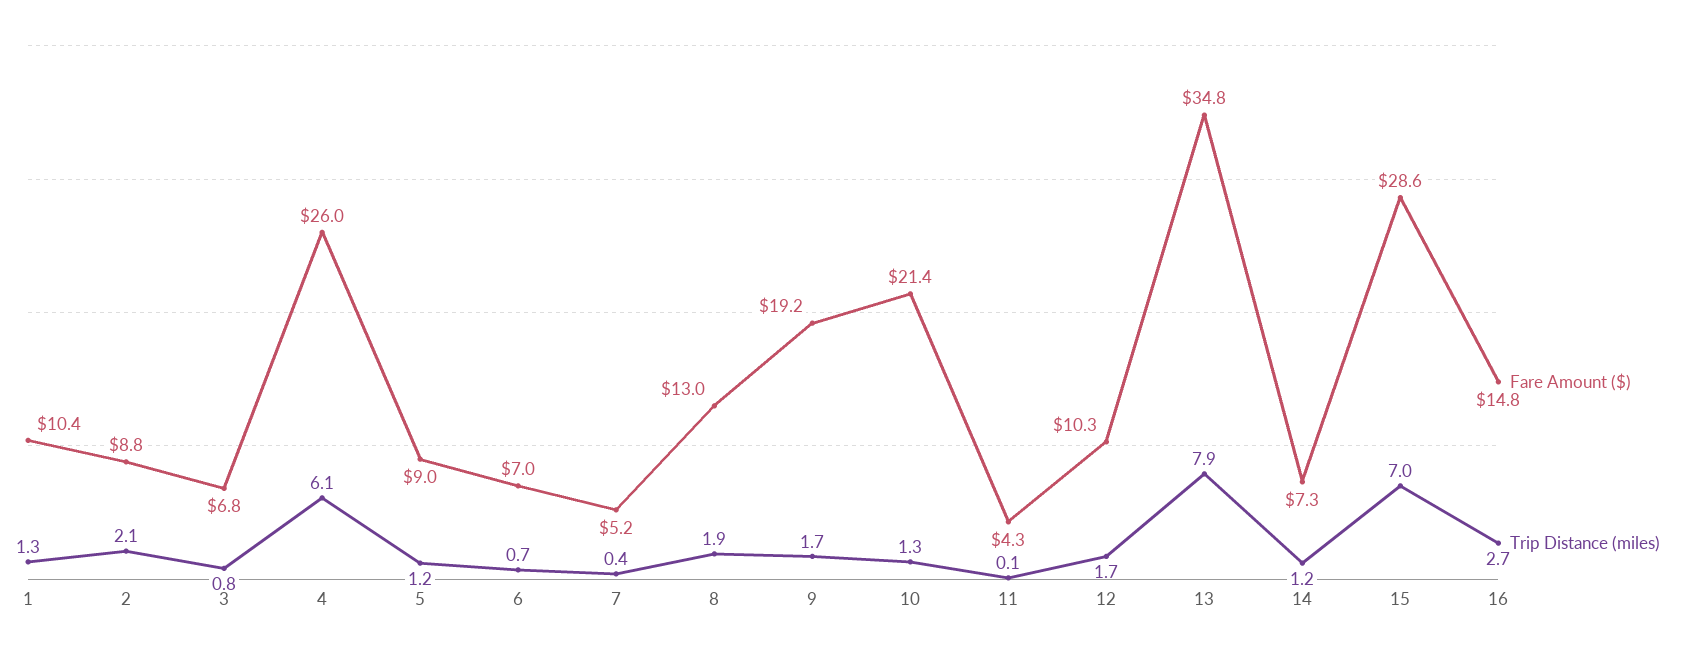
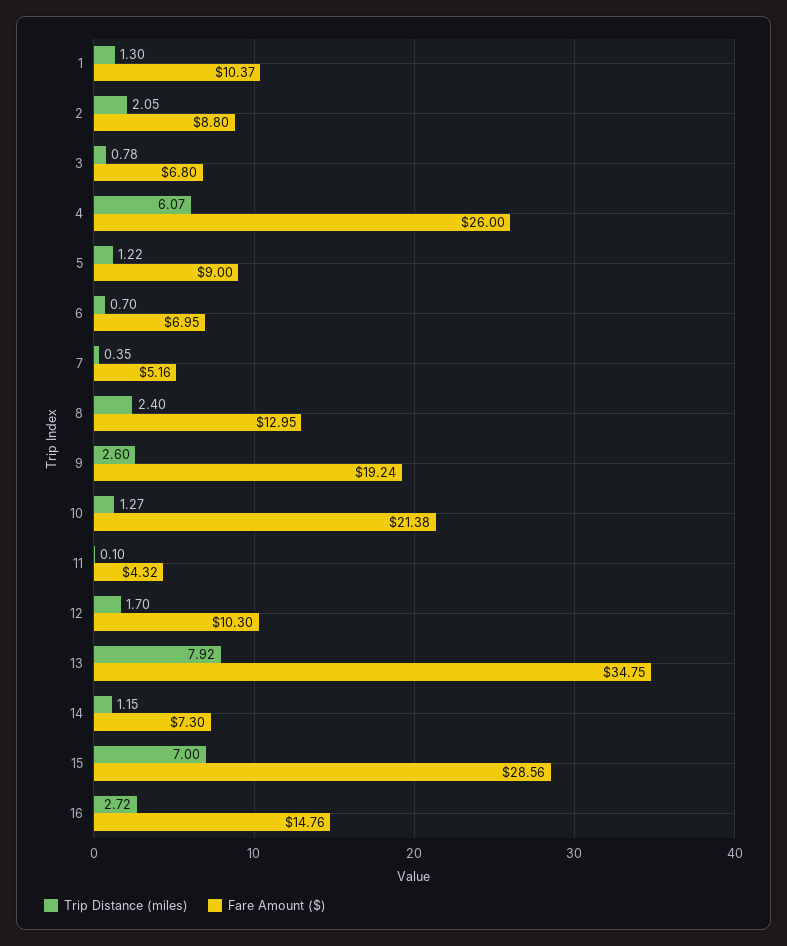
Trip Distance (miles), 8: 1.9 -> 2.4
Trip Distance (miles), 9: 1.7 -> 2.6

